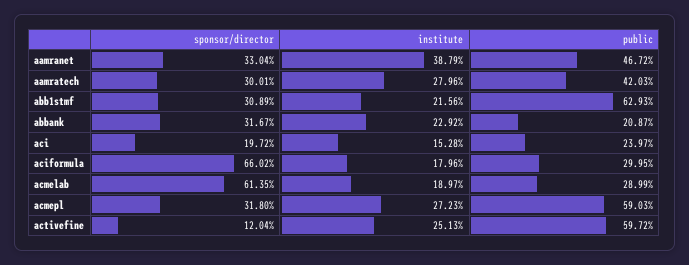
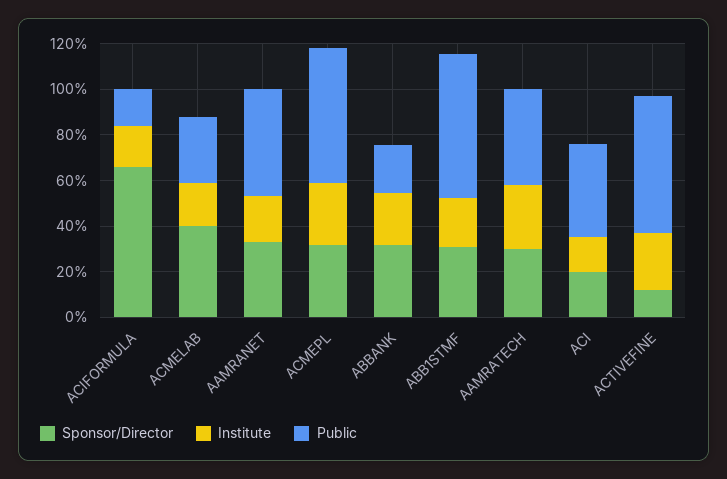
institute, aamranet: 38.79 -> 20
public, aci: 23.97 -> 40
public, aciformula: 29.95 -> 15
sponsor/director, acmelab: 61.35 -> 40

